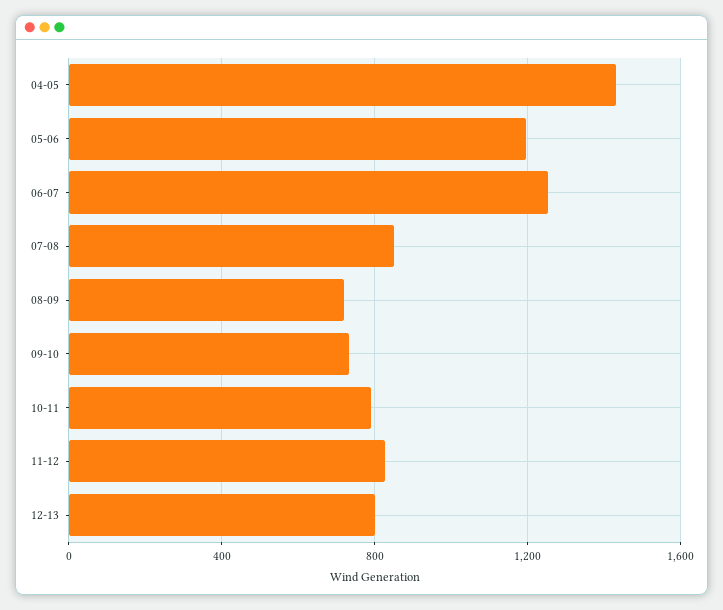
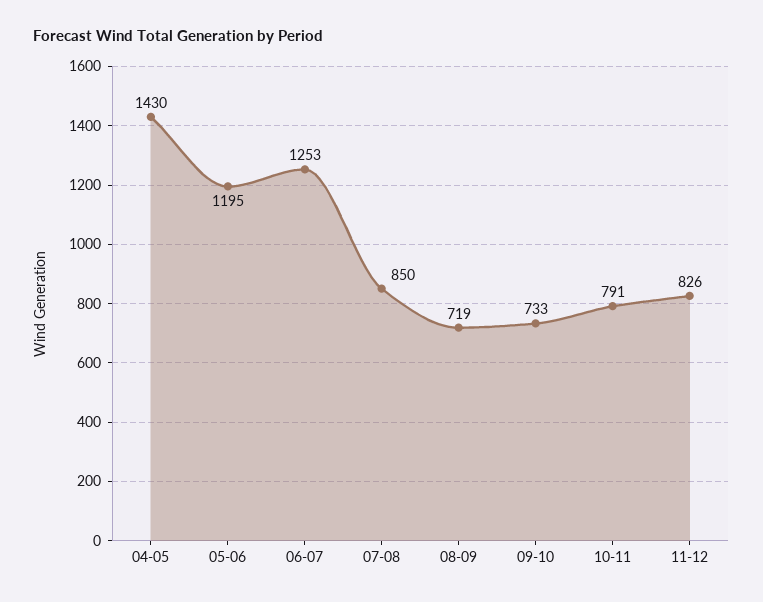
12-13: 800 -> none

